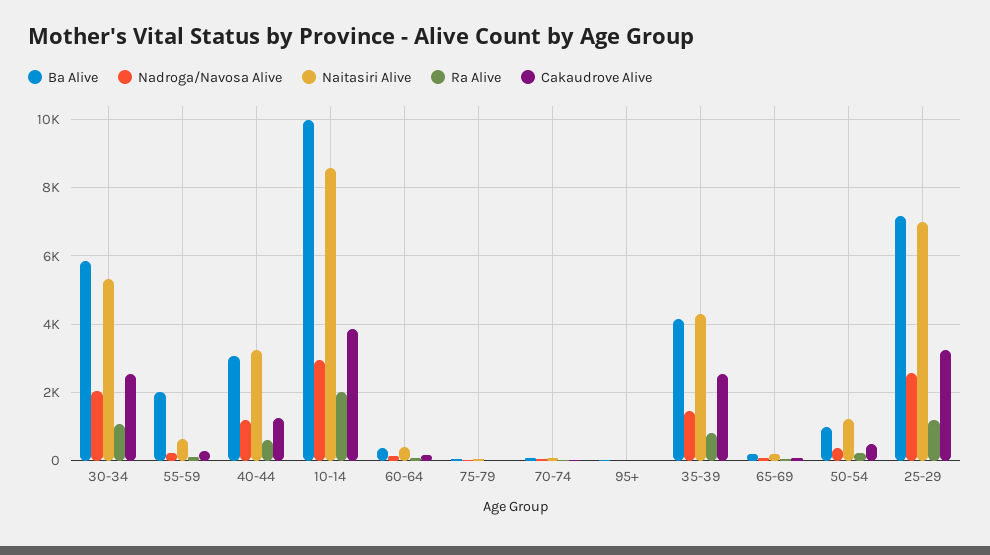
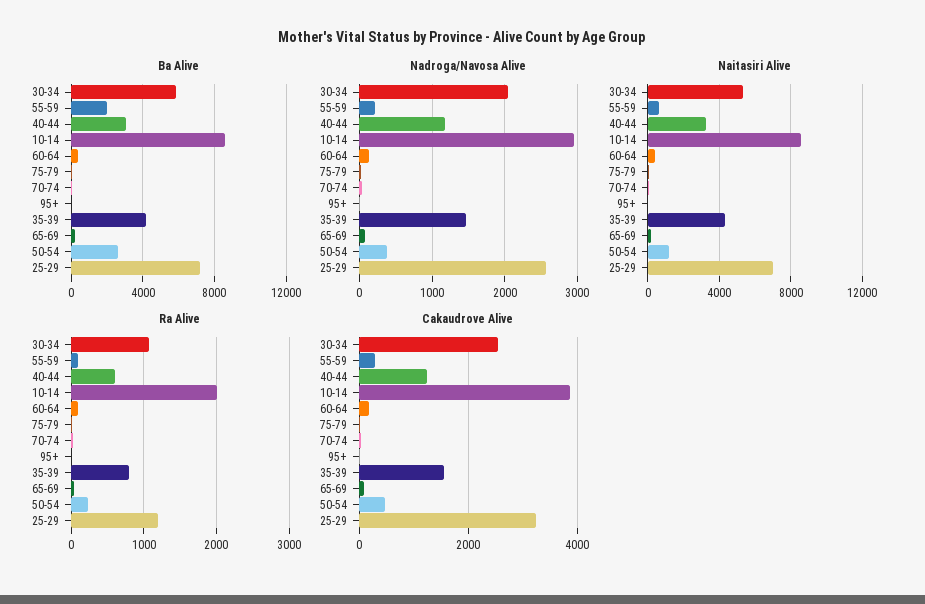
Ba Alive, 10-14: 10000 -> 8500
Cakaudrove Alive, 35-39: 2600 -> 1600
Ba Alive, 50-54: 1000 -> 2500

